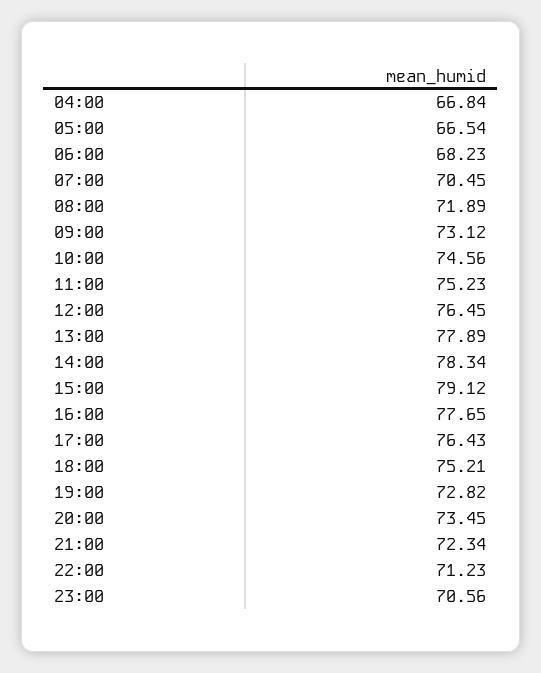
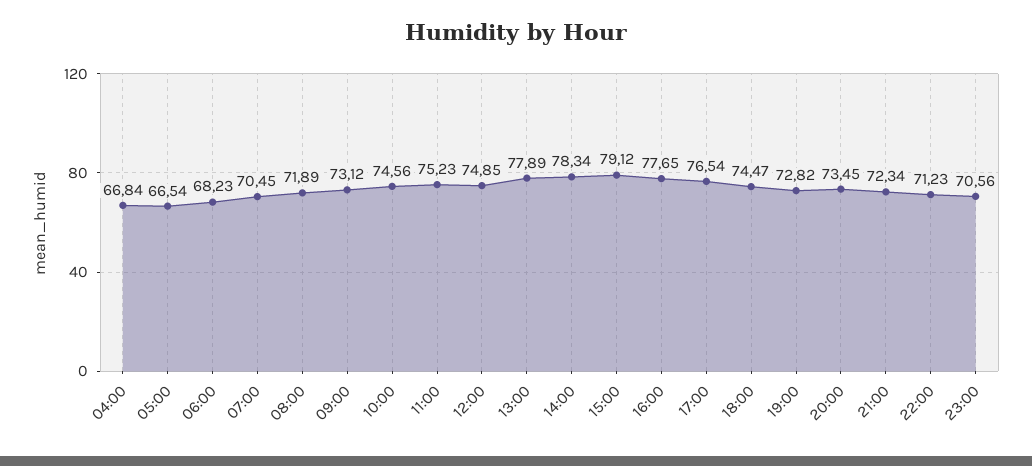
12:00: 76.45 -> 74.85
17:00: 76.43 -> 76.54
18:00: 75.21 -> 74.47

